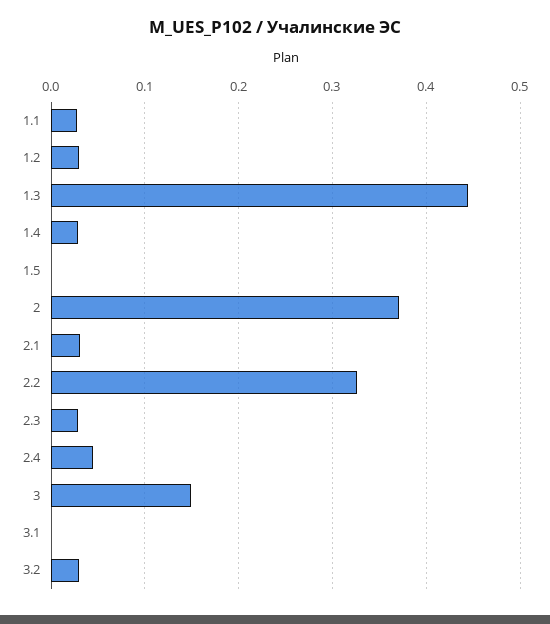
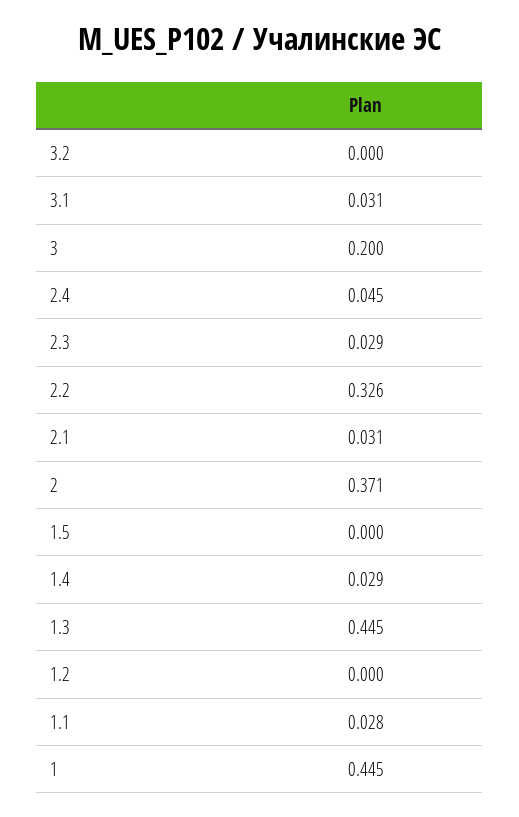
1.2: 0.03 -> 0
3: 0.15 -> 0.2
3.1: 0 -> 0.031
3.2: 0.03 -> 0
1: none -> 0.445

